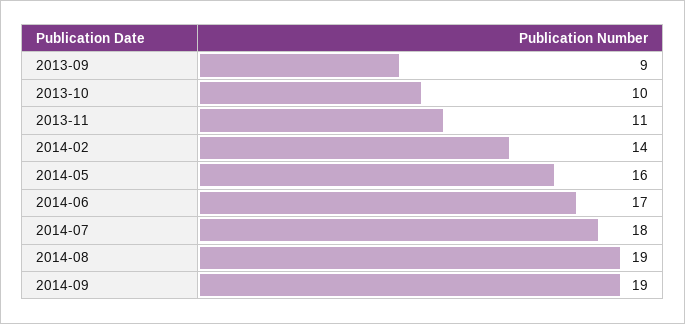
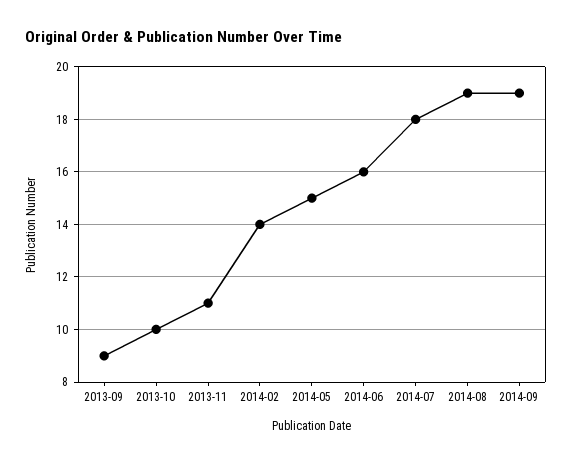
2014-05: 16 -> 15
2014-06: 17 -> 16

